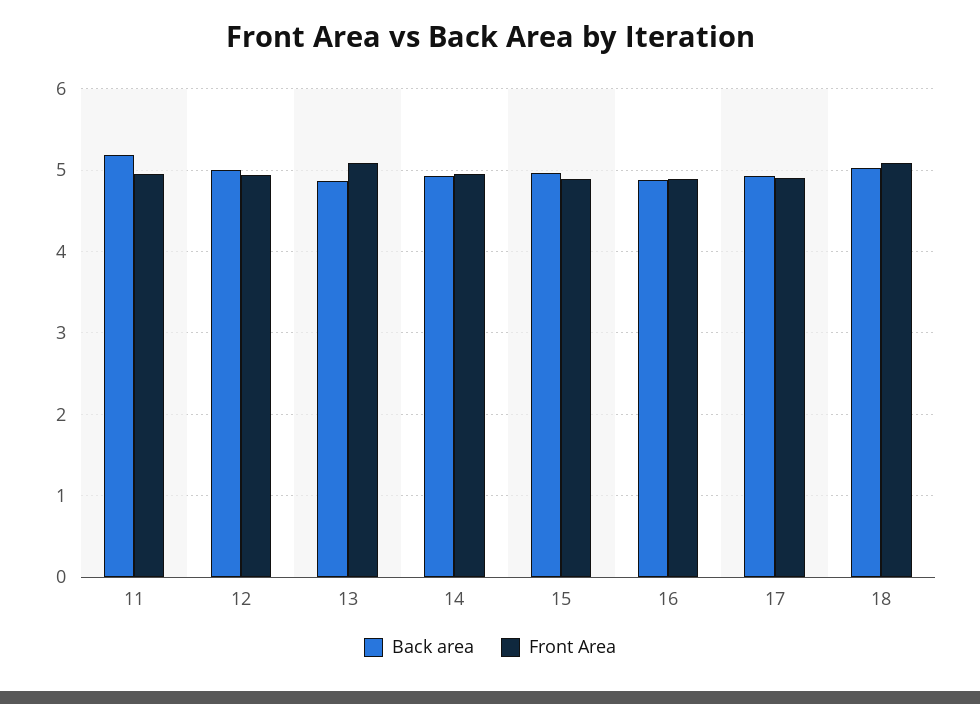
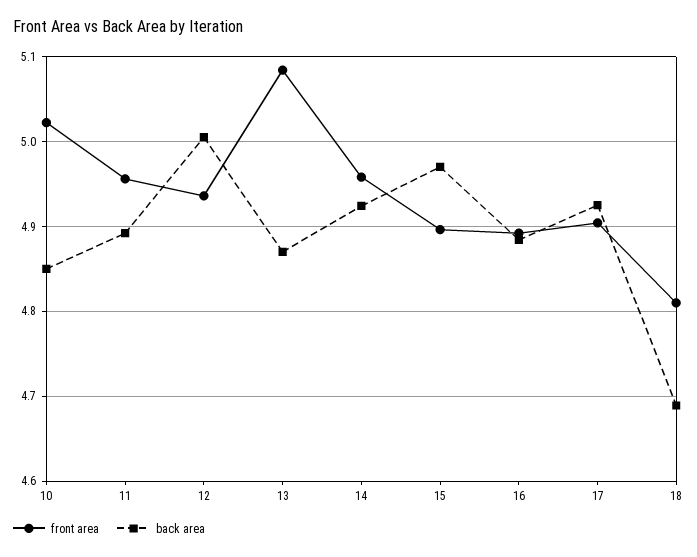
Back area, 11: 5.2 -> 4.89
Back area, 18: 5 -> 4.69
Front Area, 18: 5.1 -> 4.81
Front Area, 10: none -> 5.02
Back area, 10: none -> 4.85

